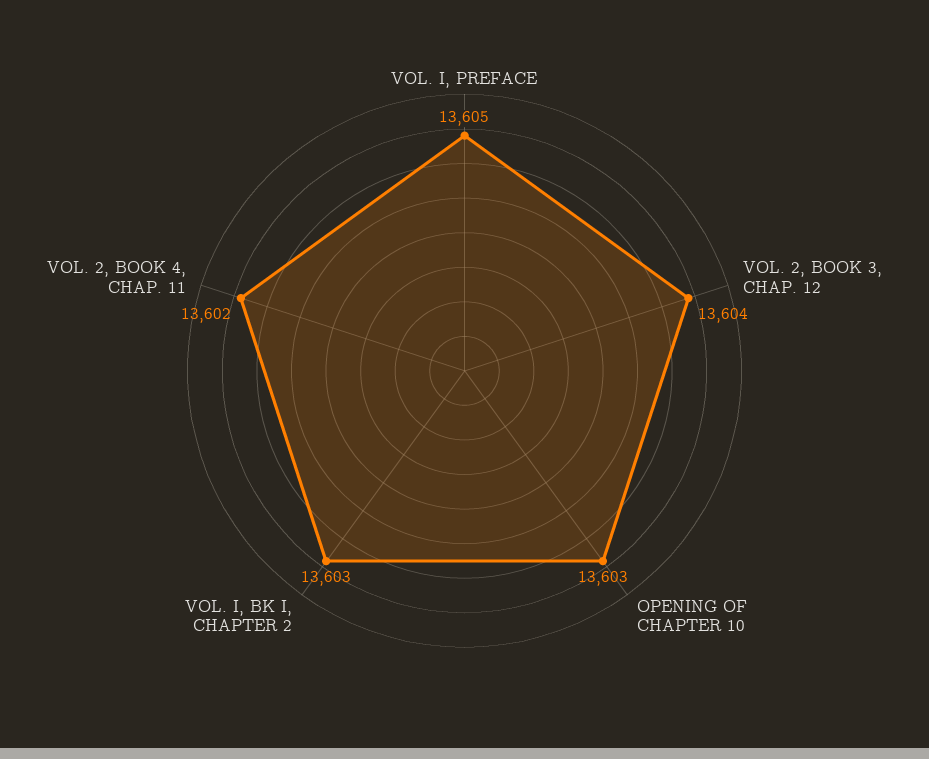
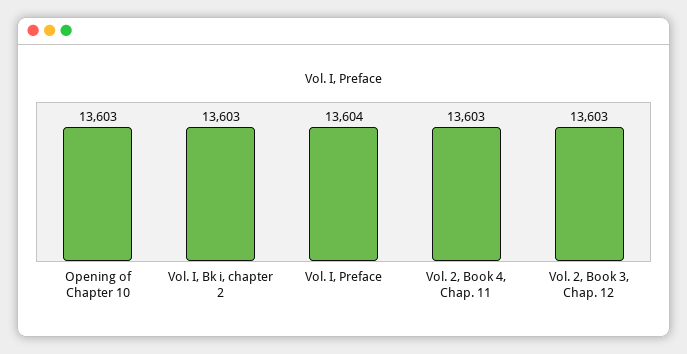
VOL. I, PREFACE: 13605 -> 13604
VOL. 2, BOOK 3, CHAP. 12: 13604 -> 13603
VOL. 2, BOOK 4, CHAP. 11: 13602 -> 13603

